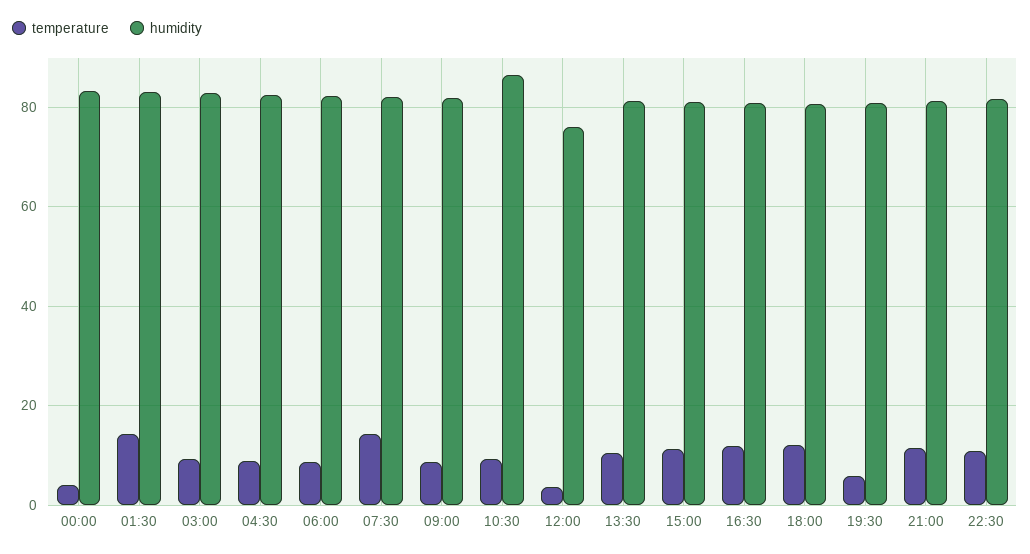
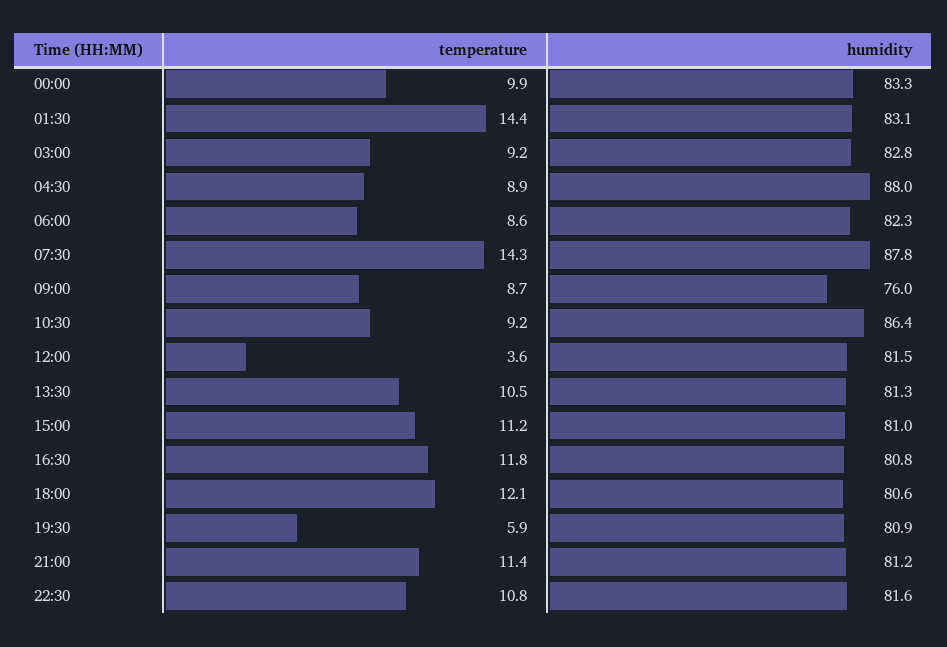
temperature, 00:00: 4 -> 9.9
humidity, 04:30: 82 -> 88
humidity, 07:30: 82 -> 87.8
humidity, 09:00: 82 -> 76
humidity, 12:00: 76 -> 81.5

